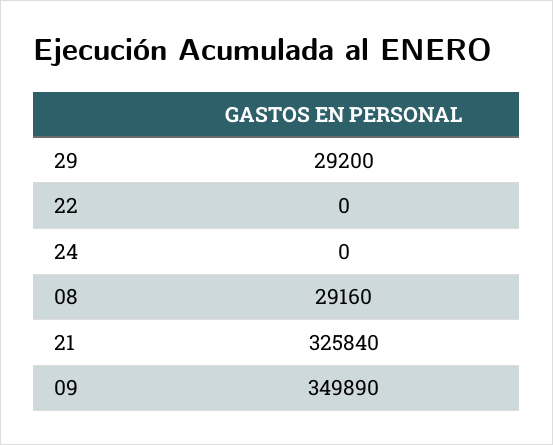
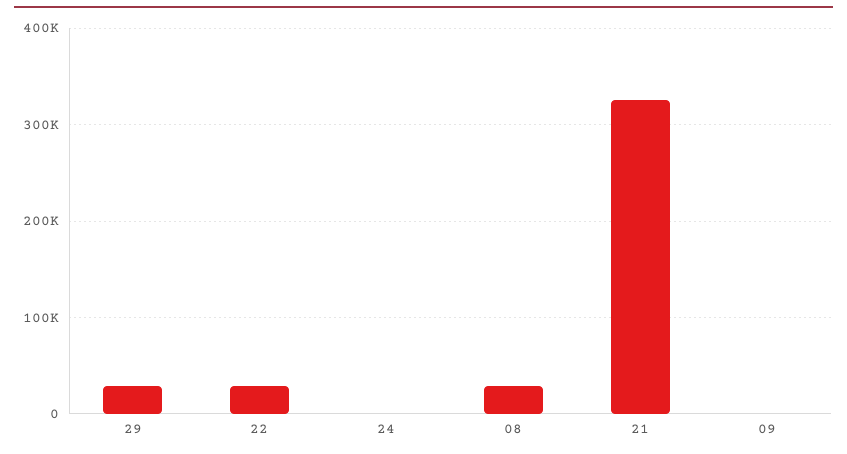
22: 0 -> 30000
09: 349890 -> 0

